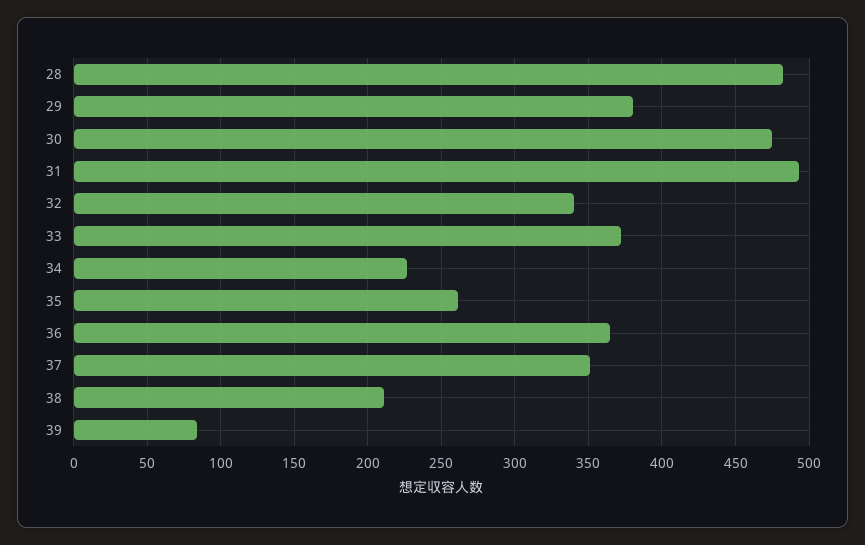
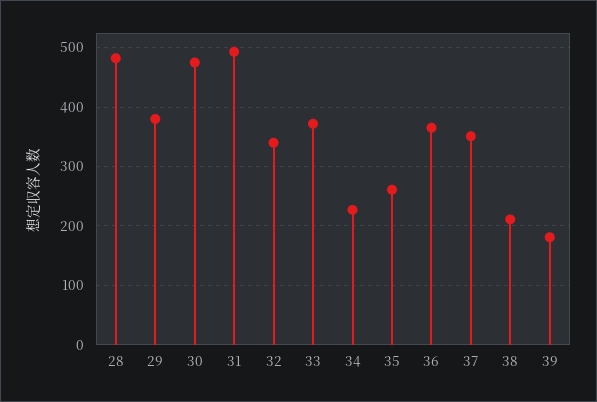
39: 85 -> 180

